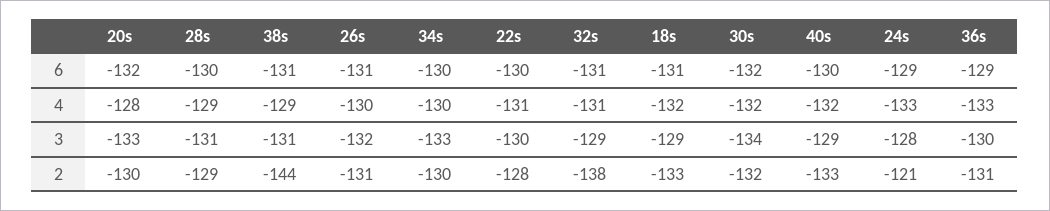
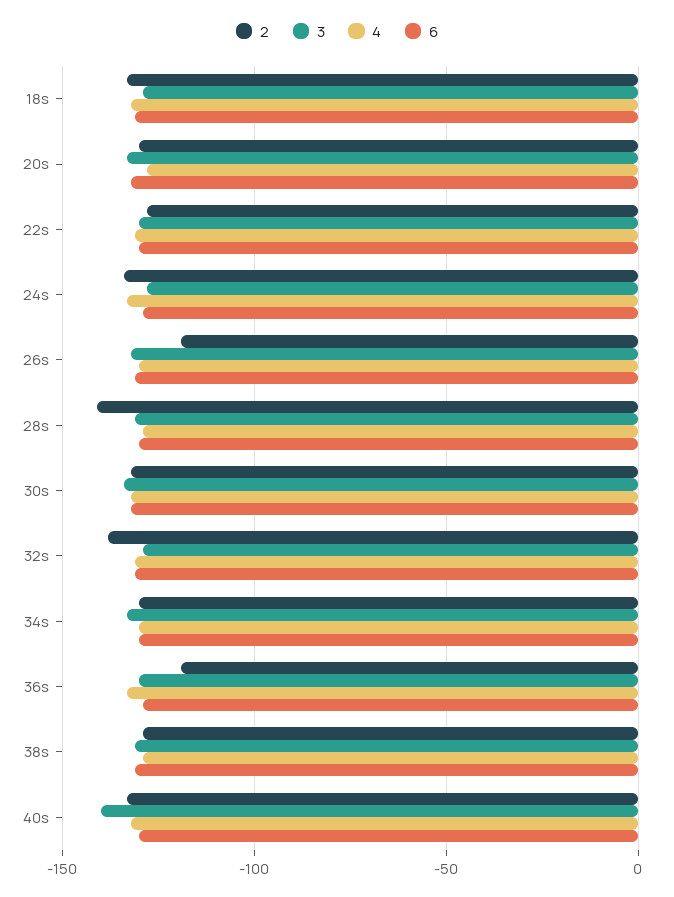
3, 40s: -129 -> -140
2, 28s: -129 -> -140
2, 38s: -144 -> -130
2, 26s: -131 -> -120
2, 24s: -121 -> -135
2, 36s: -131 -> -120

